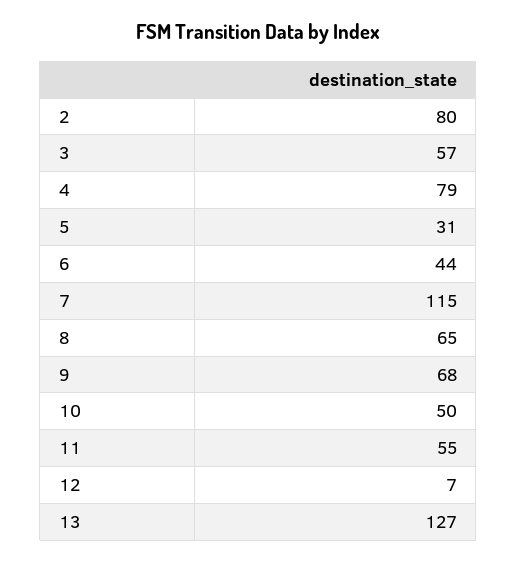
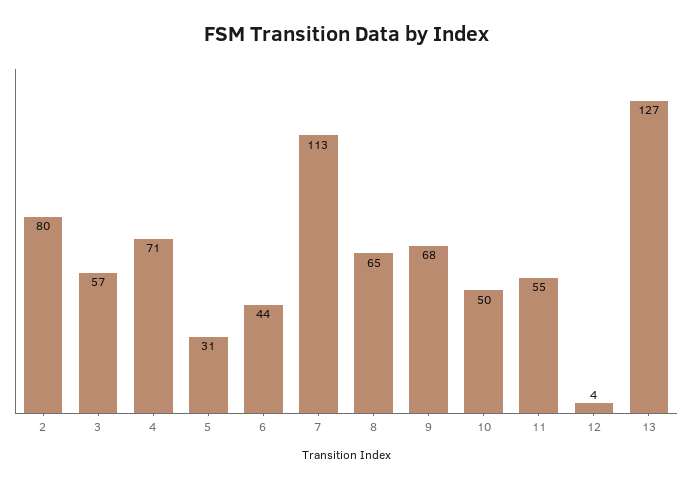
4: 79 -> 71
7: 115 -> 113
12: 7 -> 4

